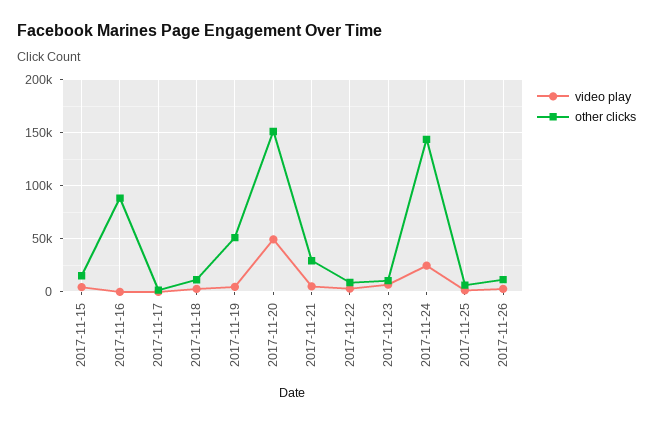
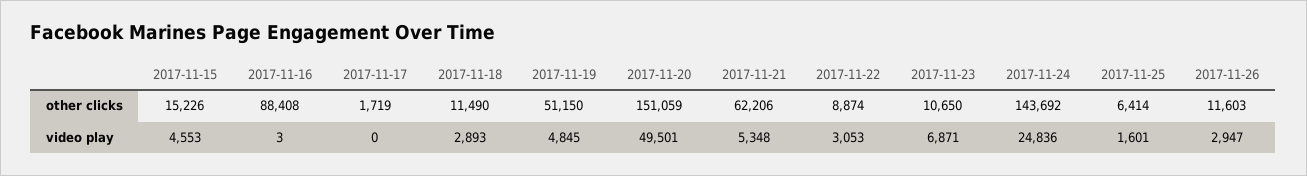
other clicks, 2017-11-21: 30000 -> 62206

